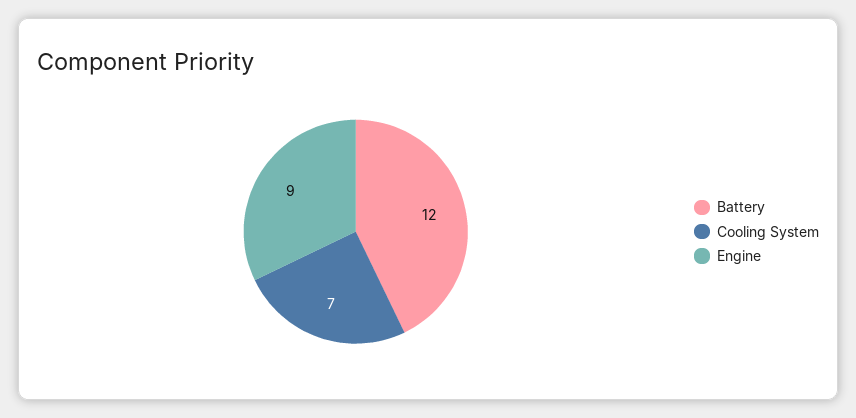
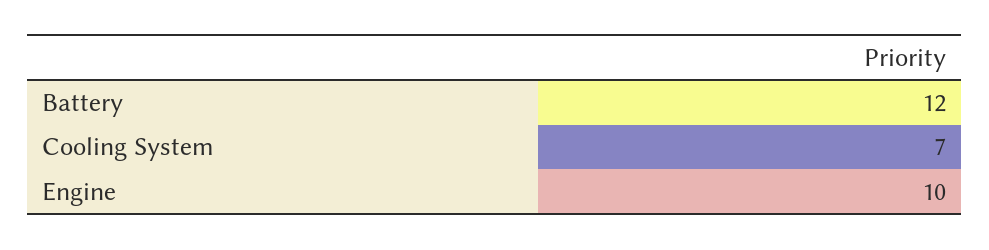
Engine: 9 -> 10

